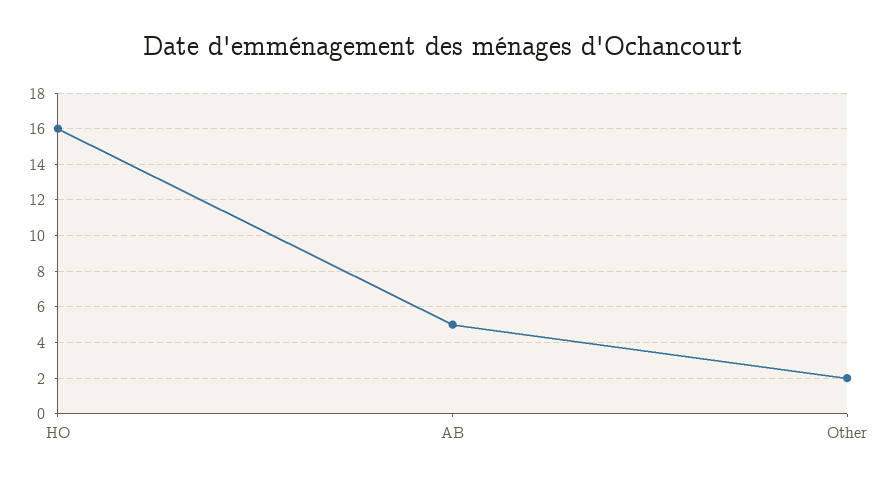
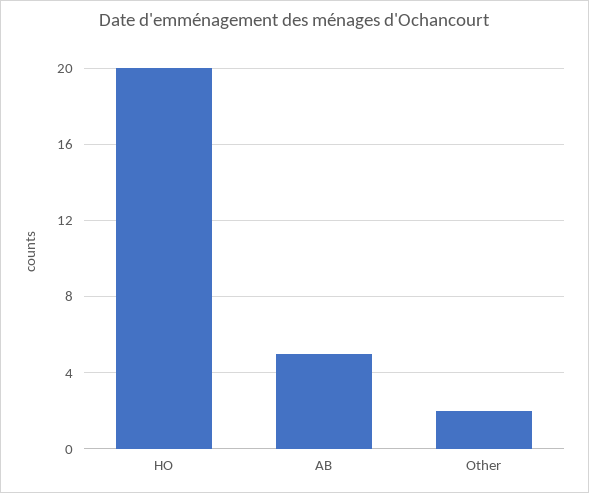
HO: 16 -> 20

